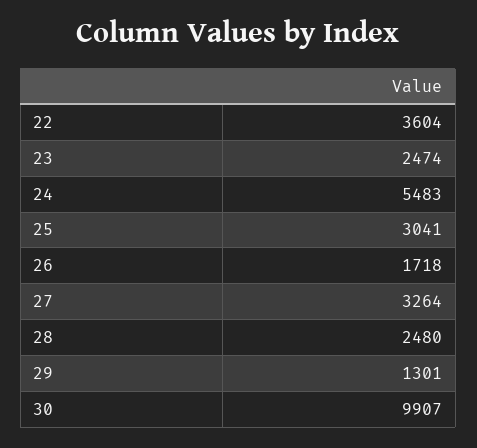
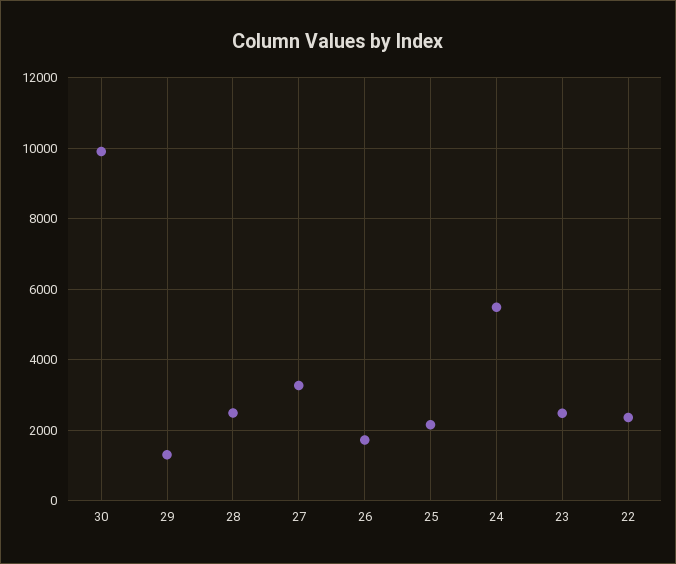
22: 3604 -> 2400
25: 3041 -> 2200

